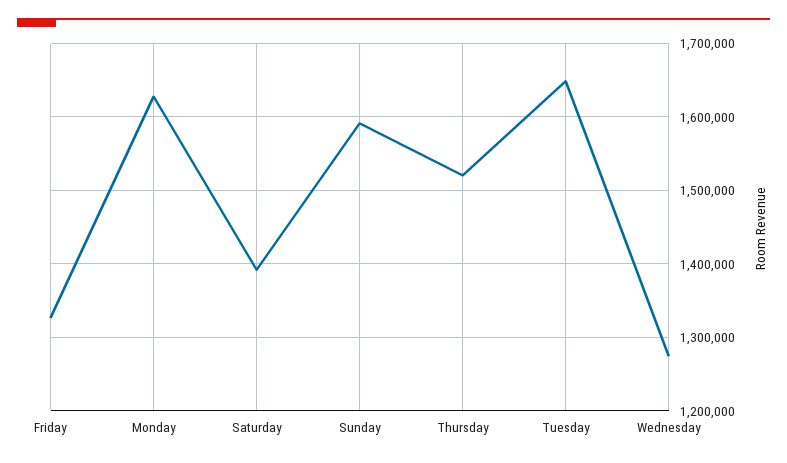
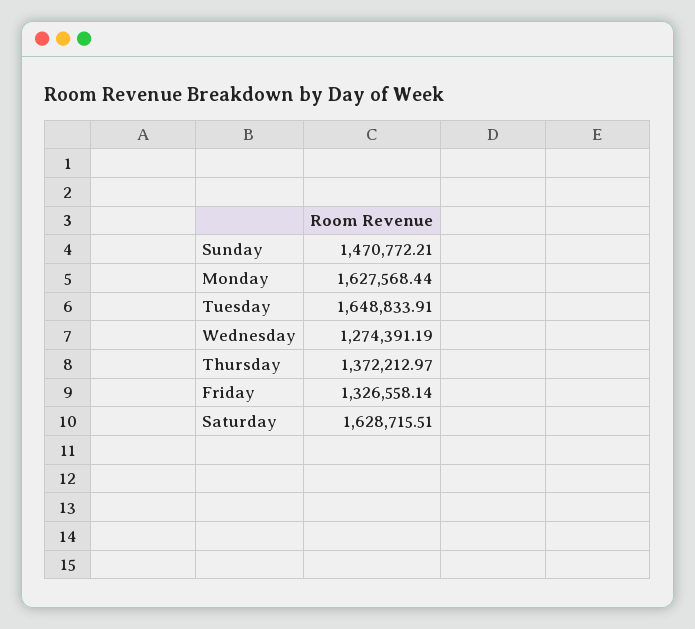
Saturday: 1390000 -> 1628715.51
Sunday: 1590000 -> 1470772.21
Thursday: 1520000 -> 1372212.97

